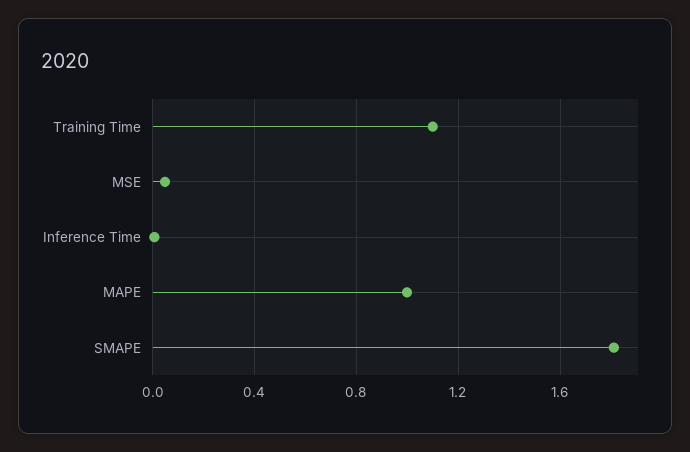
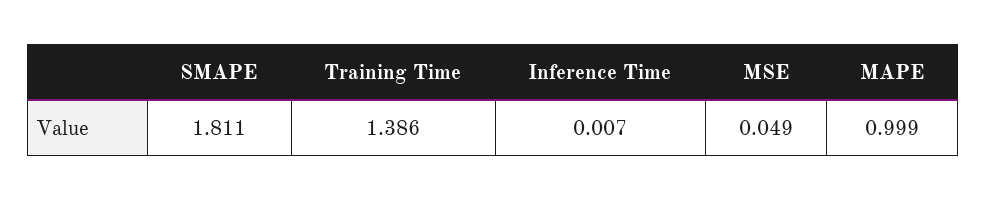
Training Time: 1.1 -> 1.386

